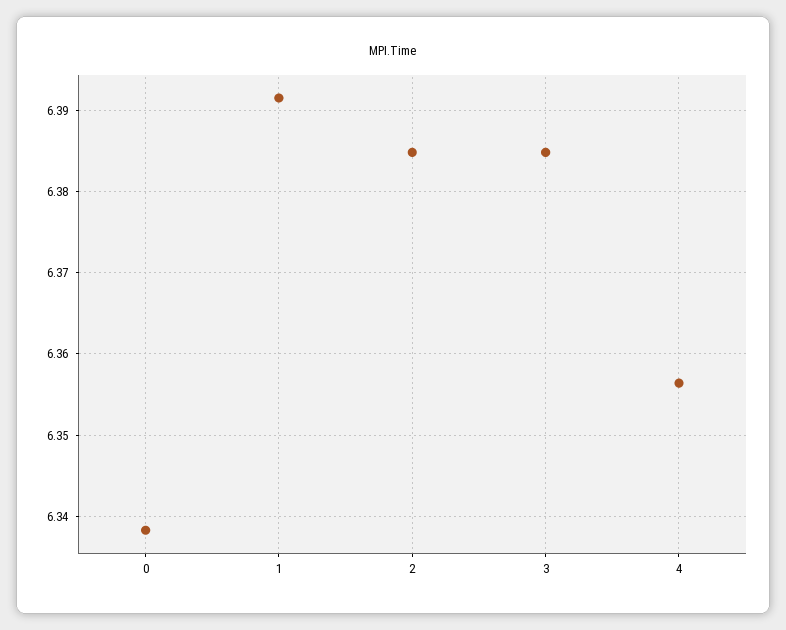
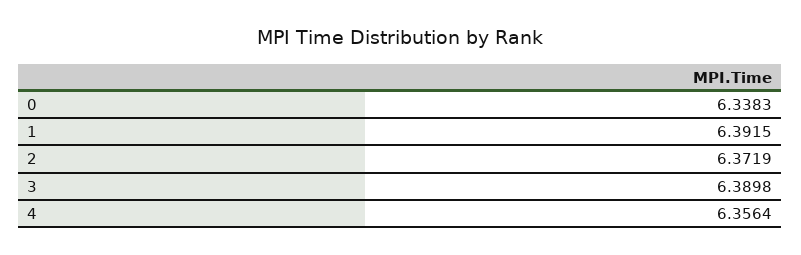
2: 6.385 -> 6.3719
3: 6.385 -> 6.3898

